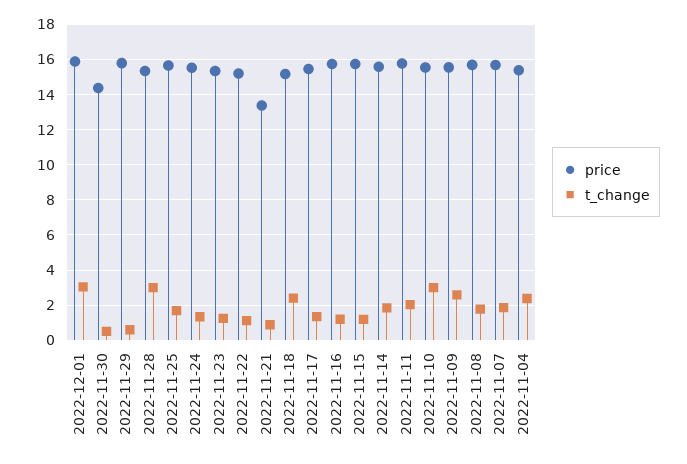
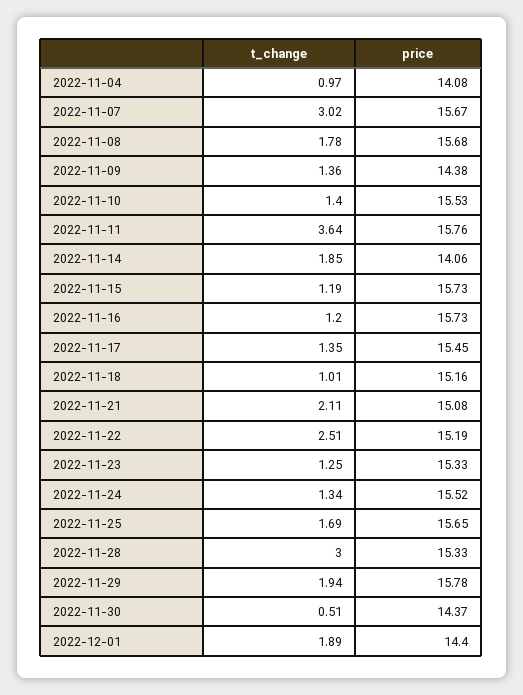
price, 2022-12-01: 16 -> 14.4
t_change, 2022-12-01: 3 -> 1.89
t_change, 2022-11-29: 0.5 -> 1.94
t_change, 2022-11-22: 1 -> 2.51
price, 2022-11-21: 13.5 -> 15.08
t_change, 2022-11-21: 1 -> 2.11
t_change, 2022-11-18: 2.5 -> 1.01
price, 2022-11-14: 15.5 -> 14.06
t_change, 2022-11-11: 2 -> 3.64
t_change, 2022-11-10: 3 -> 1.4
price, 2022-11-09: 15.5 -> 14.38
t_change, 2022-11-09: 2.5 -> 1.36
t_change, 2022-11-07: 2 -> 3.02
price, 2022-11-04: 15.5 -> 14.08
t_change, 2022-11-04: 2.5 -> 0.97

